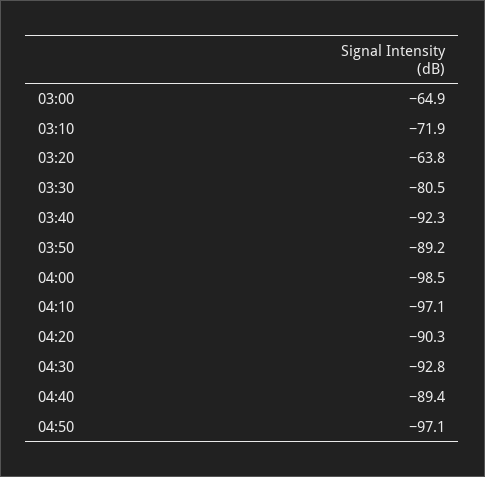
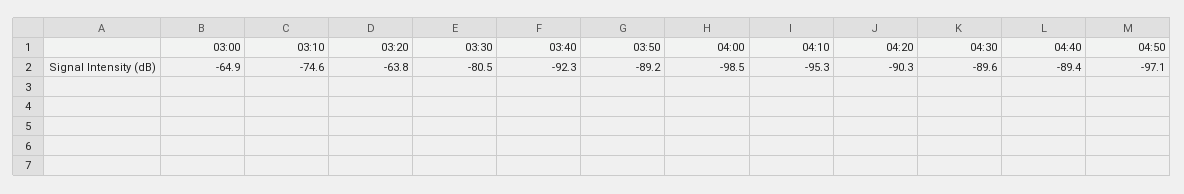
03:10: -71.9 -> -74.6
04:10: -97.1 -> -95.3
04:30: -92.8 -> -89.6

